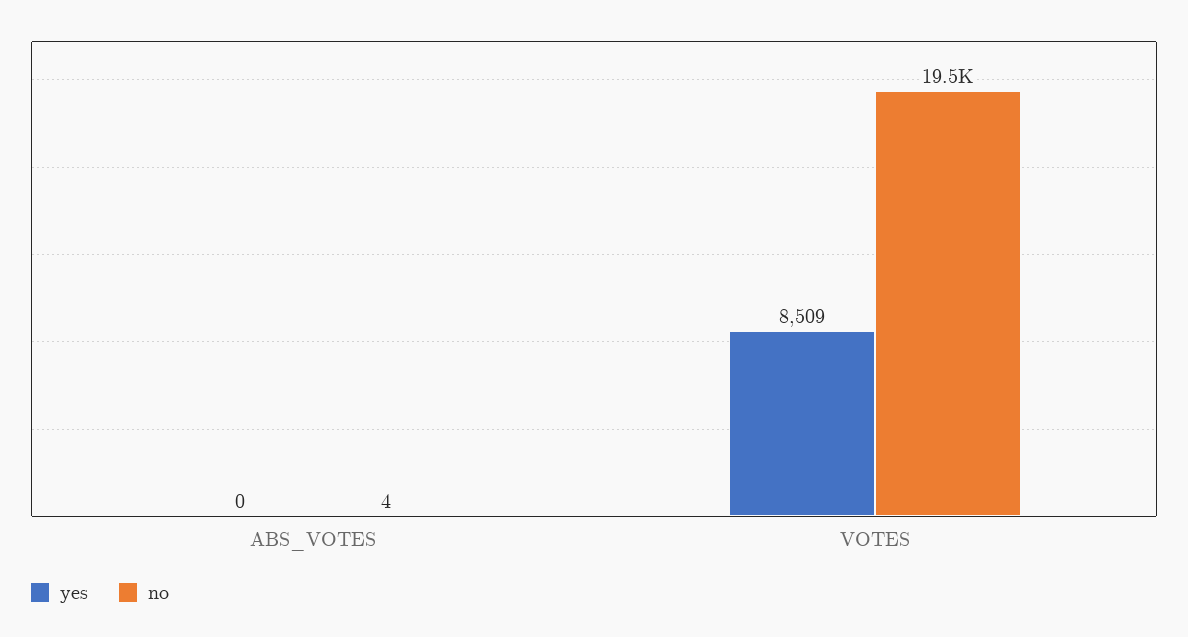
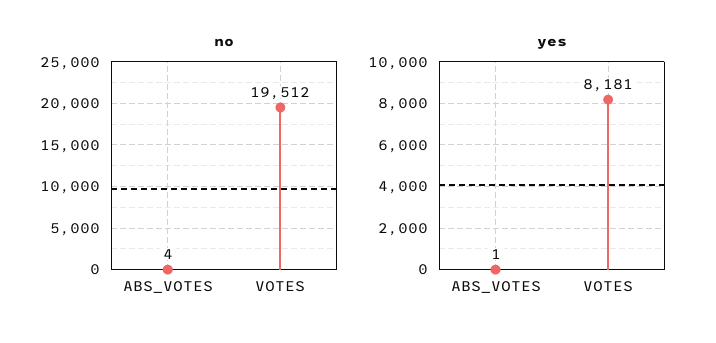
yes, ABS_VOTES: 0 -> 1
yes, VOTES: 8509 -> 8181

